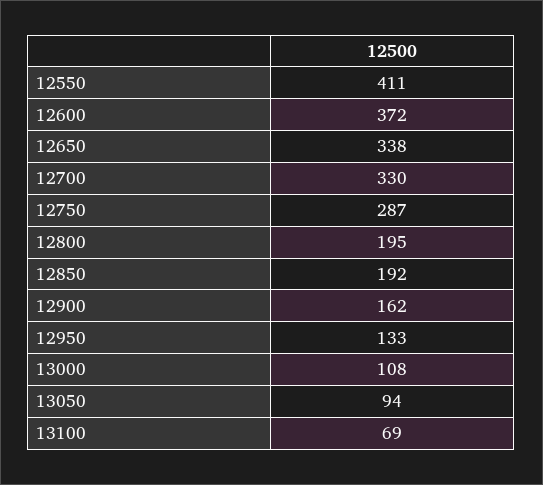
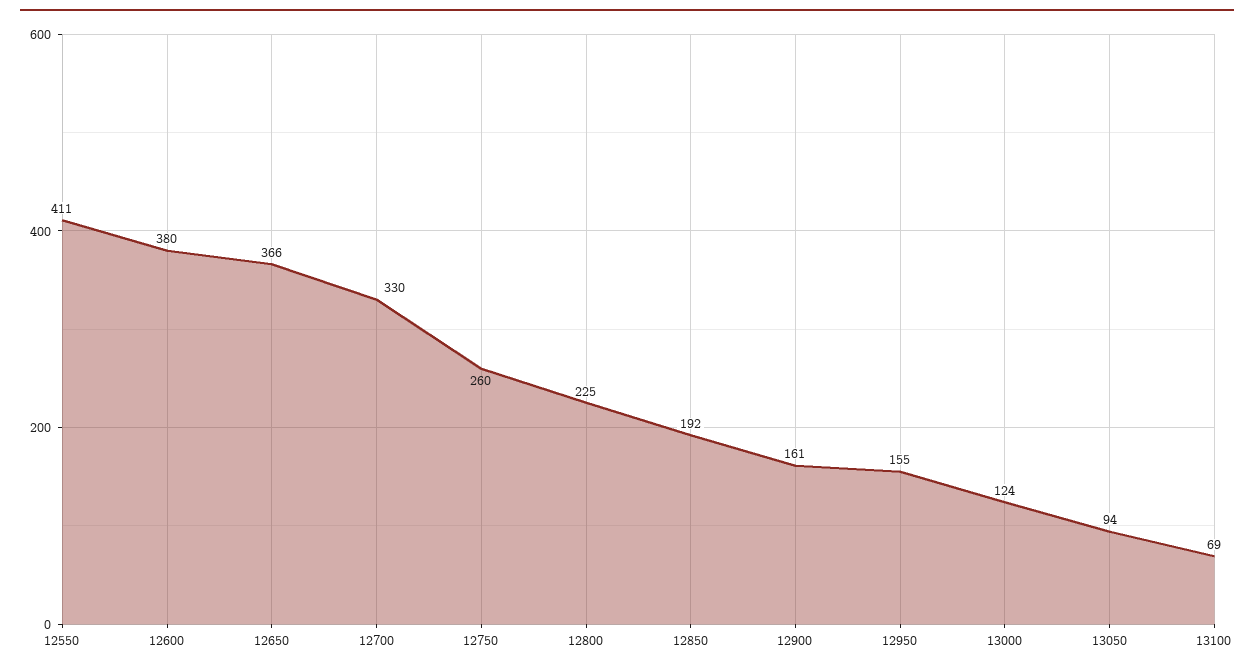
12600: 372 -> 380
12650: 338 -> 366
12750: 287 -> 260
12800: 195 -> 225
12900: 162 -> 161
12950: 133 -> 155
13000: 108 -> 124

